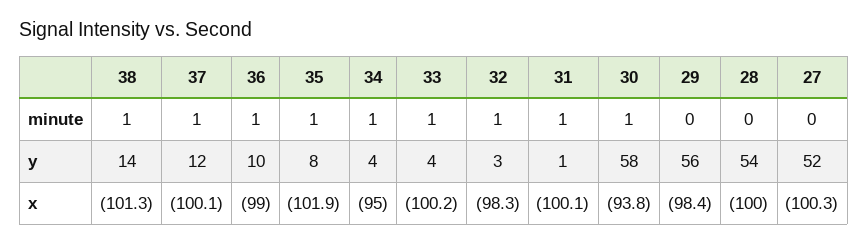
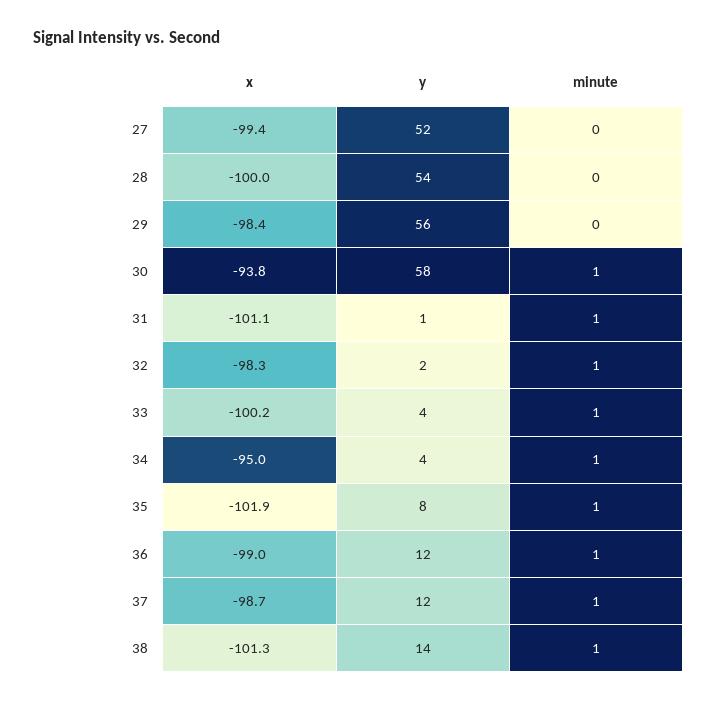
36, y: 10 -> 12
32, y: 3 -> 2
37, x: -100.1 -> -98.7
31, x: -100.1 -> -101.1
27, x: -100.3 -> -99.4

